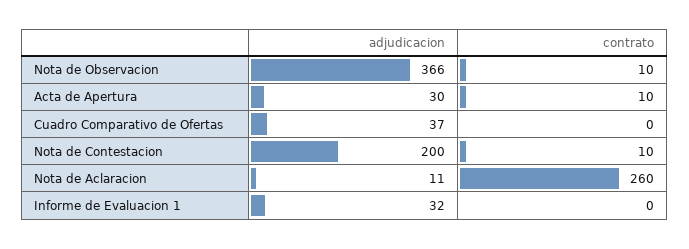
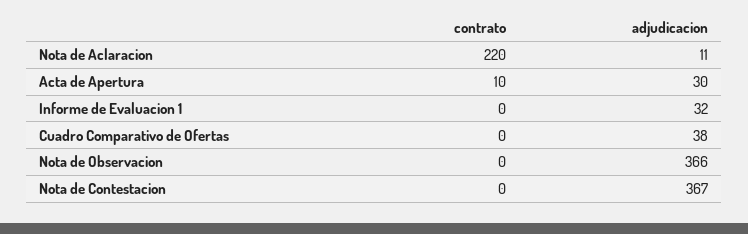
contrato, Nota de Observacion: 10 -> 0
adjudicacion, Cuadro Comparativo de Ofertas: 37 -> 38
adjudicacion, Nota de Contestacion: 200 -> 367
contrato, Nota de Contestacion: 10 -> 0
contrato, Nota de Aclaracion: 260 -> 220

